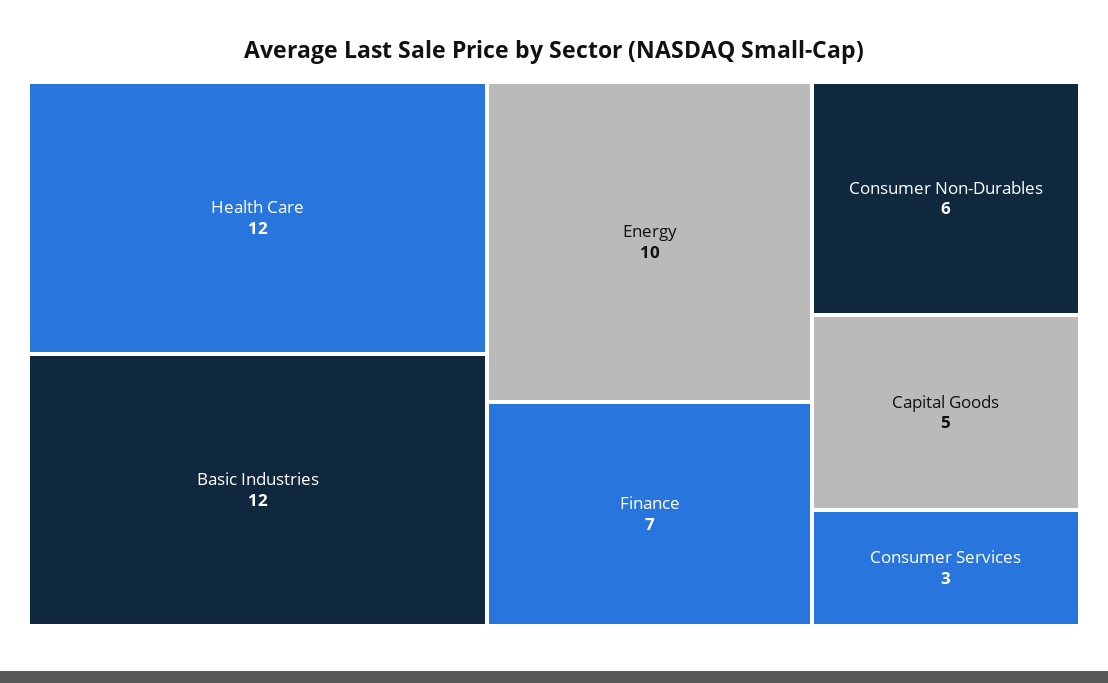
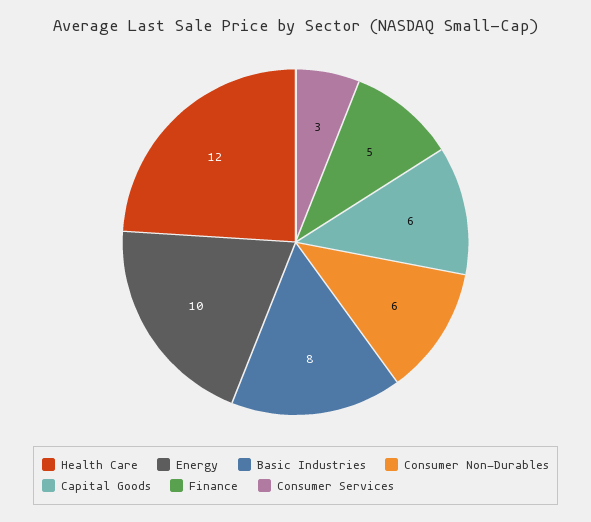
Basic Industries: 12 -> 8
Finance: 7 -> 5
Capital Goods: 5 -> 6

